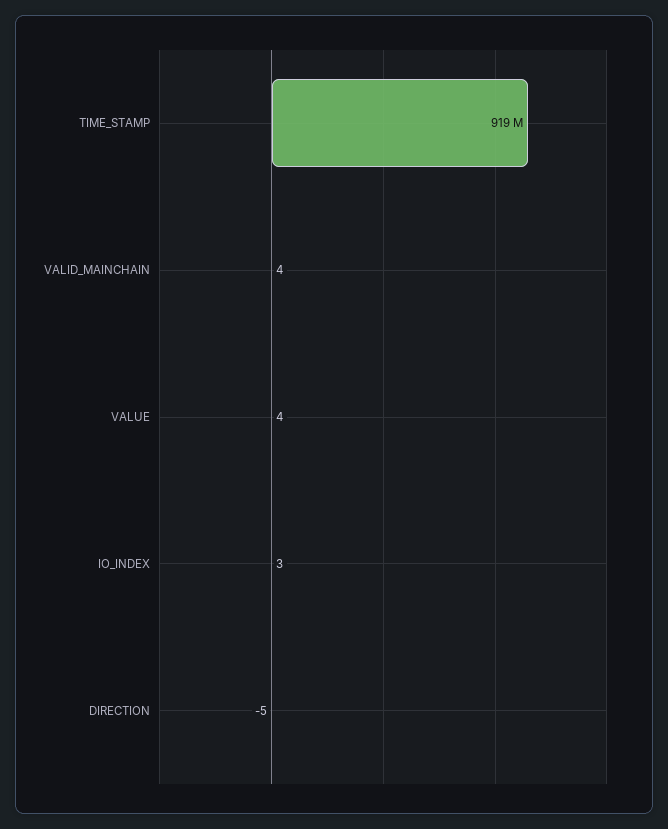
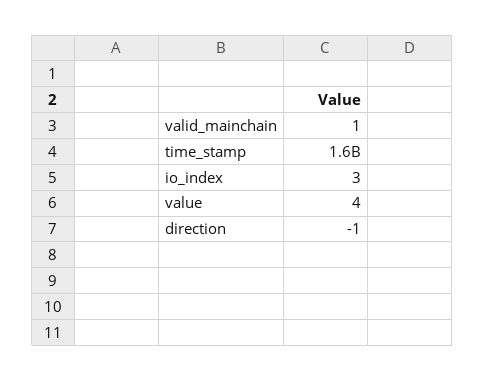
TIME_STAMP: 919000000 -> 1600000000
VALID_MAINCHAIN: 4 -> 1
DIRECTION: -5 -> -1

